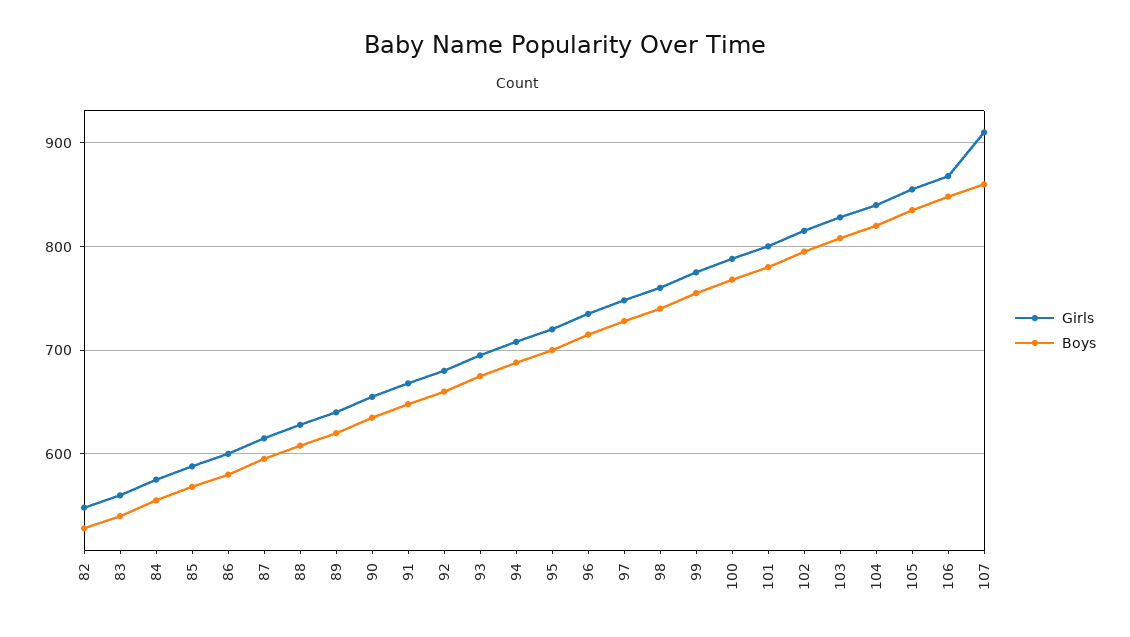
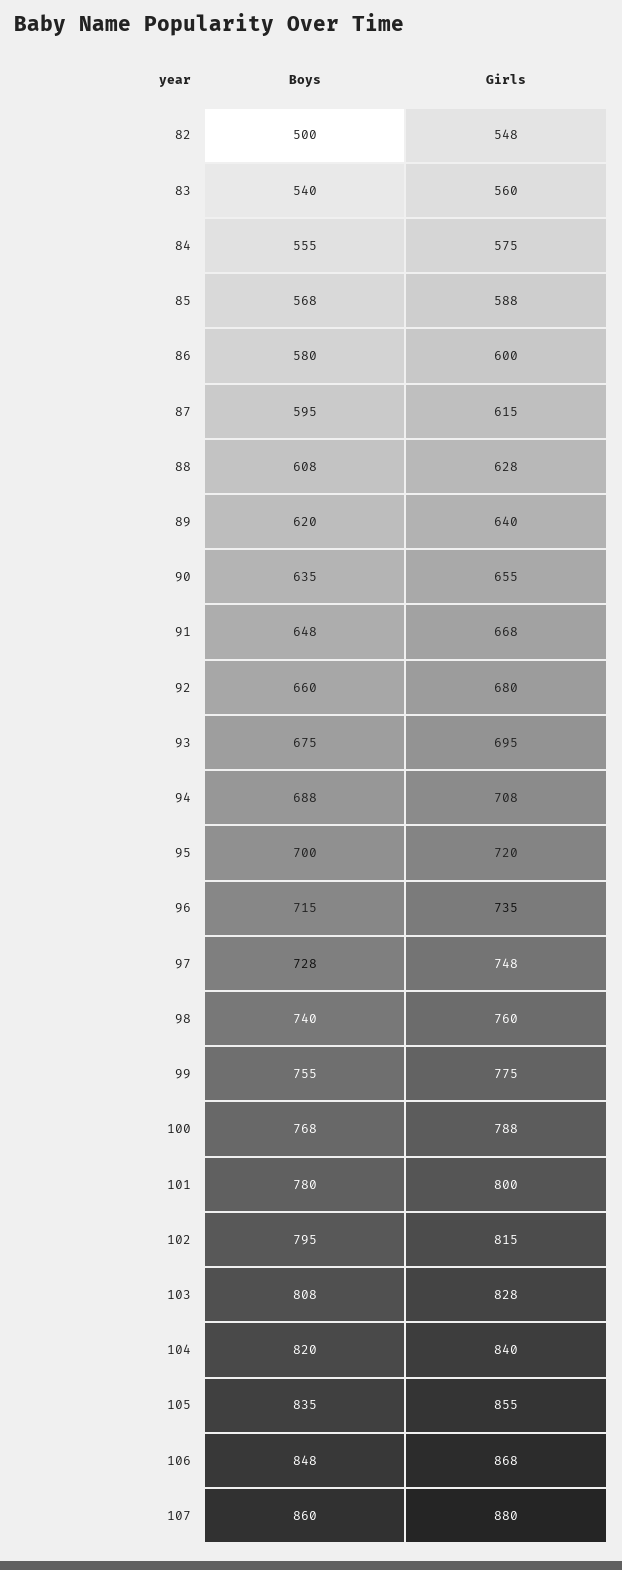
Boys, 82: 530 -> 500
Girls, 107: 910 -> 880

